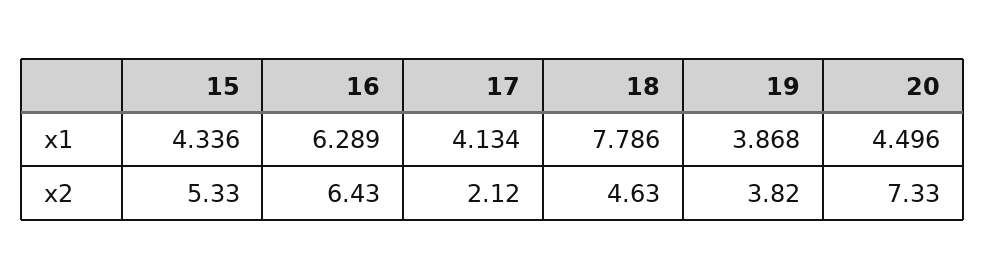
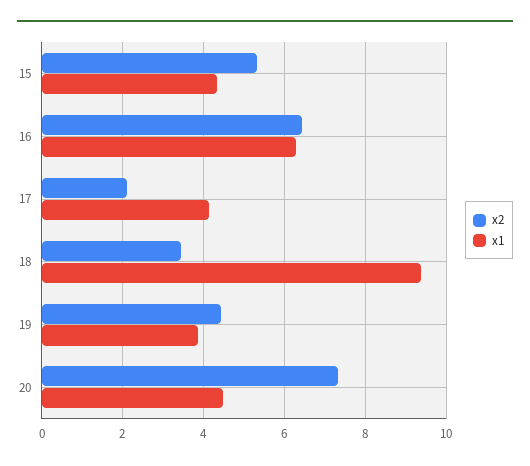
x1, 18: 7.786 -> 9.4
x2, 18: 4.63 -> 3.4
x2, 19: 3.82 -> 4.4

